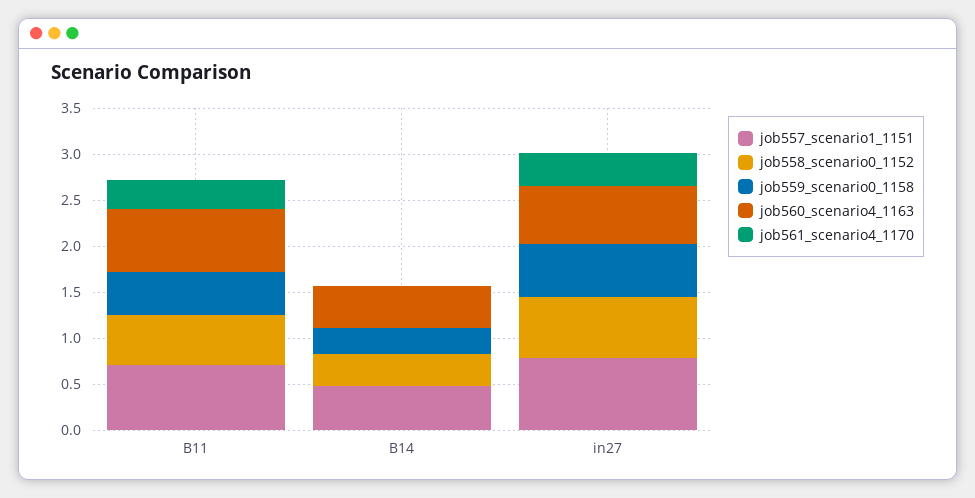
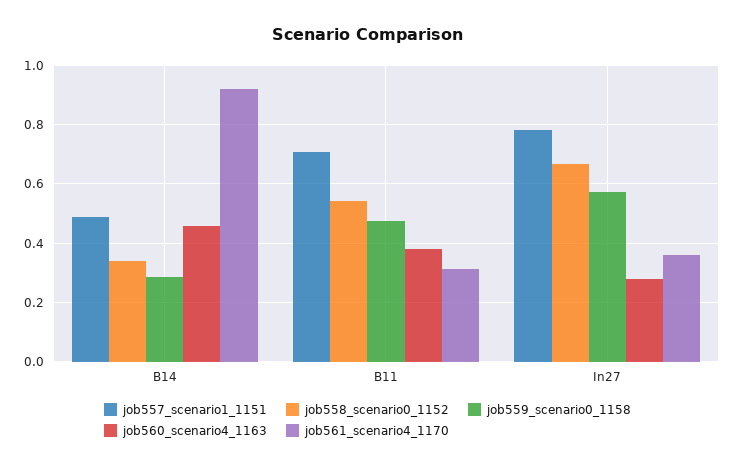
job560_scenario4_1163, B11: 0.7 -> 0.375
job561_scenario4_1170, B14: 0 -> 0.925
job560_scenario4_1163, in27: 0.6 -> 0.275

